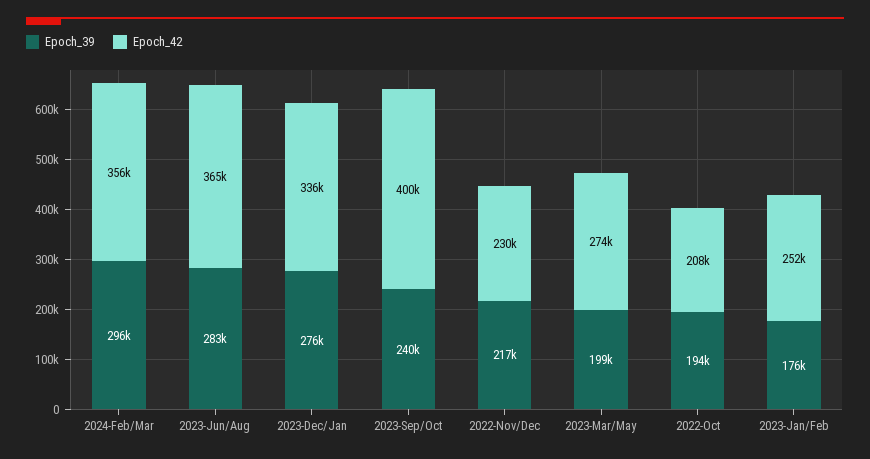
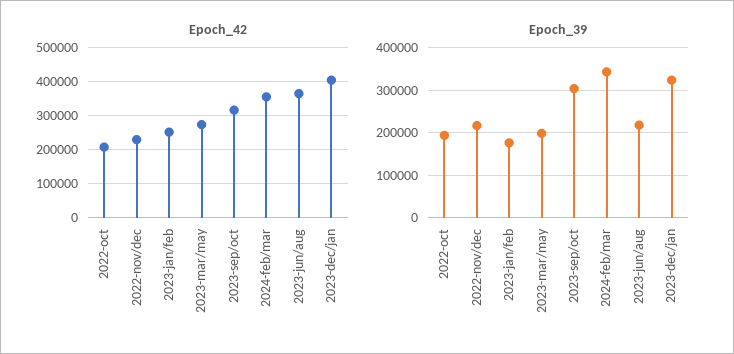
Epoch_39, 2024-Feb/Mar: 296000 -> 340000
Epoch_39, 2023-Jun/Aug: 283000 -> 220000
Epoch_39, 2023-Dec/Jan: 276000 -> 320000
Epoch_42, 2023-Dec/Jan: 336000 -> 400000
Epoch_39, 2023-Sep/Oct: 240000 -> 300000
Epoch_42, 2023-Sep/Oct: 400000 -> 320000

